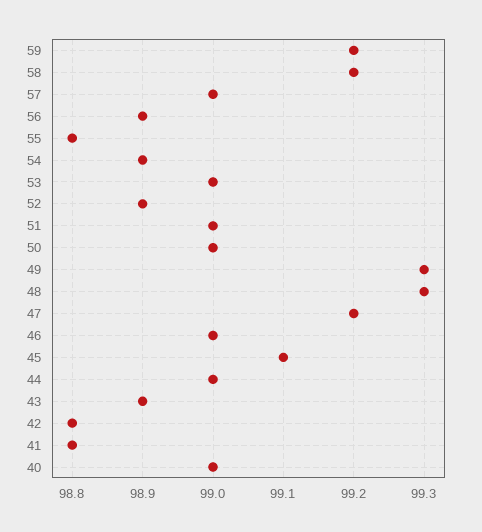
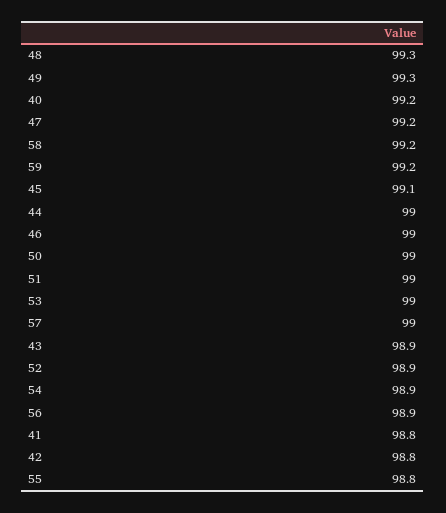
40: 99 -> 99.2

